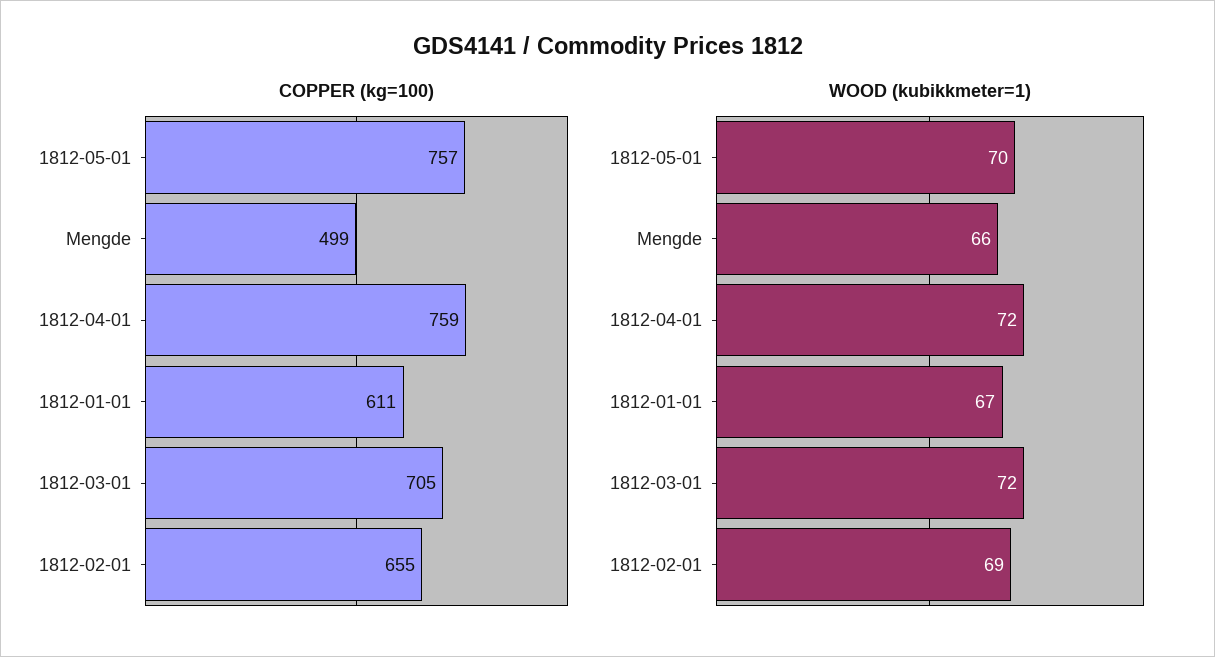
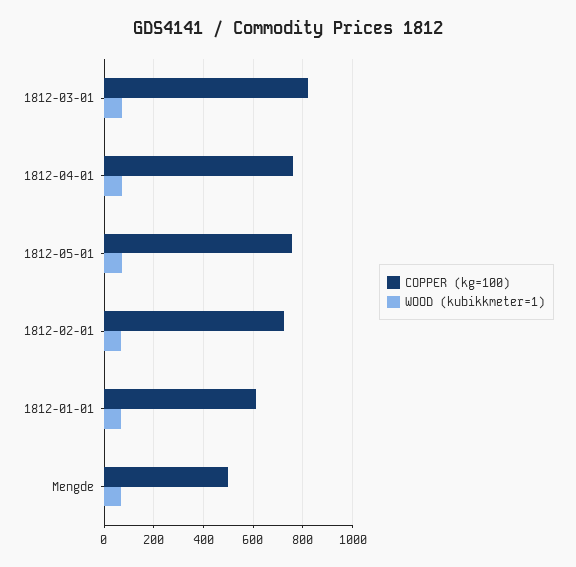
COPPER (kg=100), 1812-03-01: 705 -> 825
COPPER (kg=100), 1812-02-01: 655 -> 725

